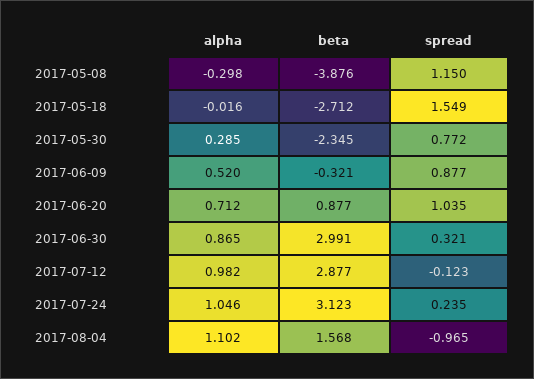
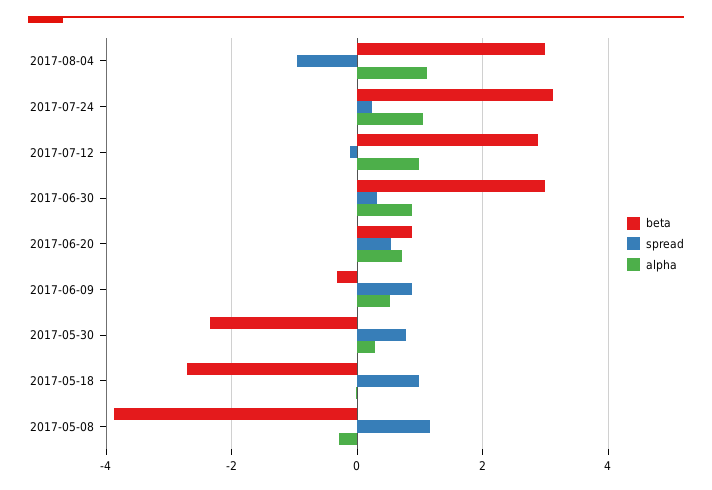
spread, 2017-05-18: 1.549 -> 1
spread, 2017-06-20: 1.035 -> 0.6
beta, 2017-08-04: 1.568 -> 3

